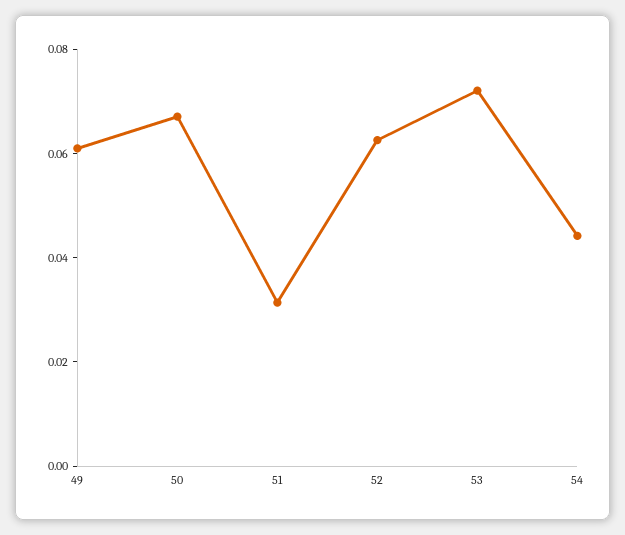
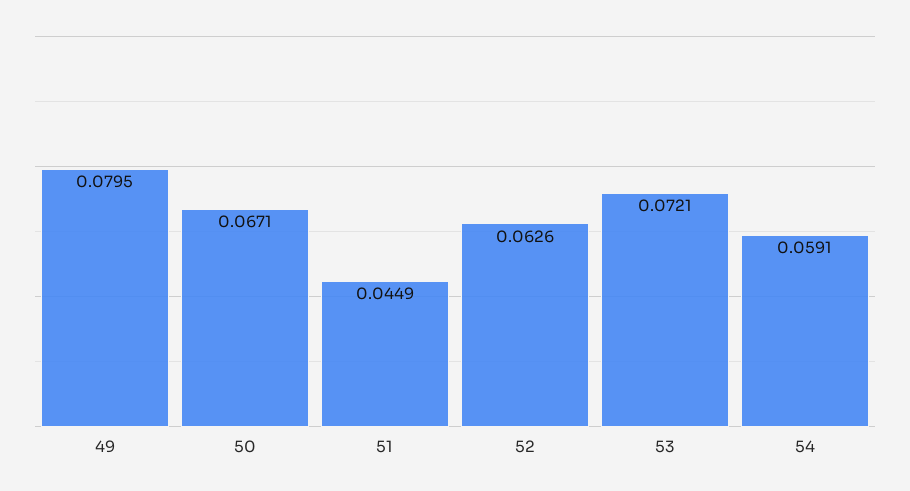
49: 0.06 -> 0.0795
51: 0.03 -> 0.0449
54: 0.045 -> 0.0591

